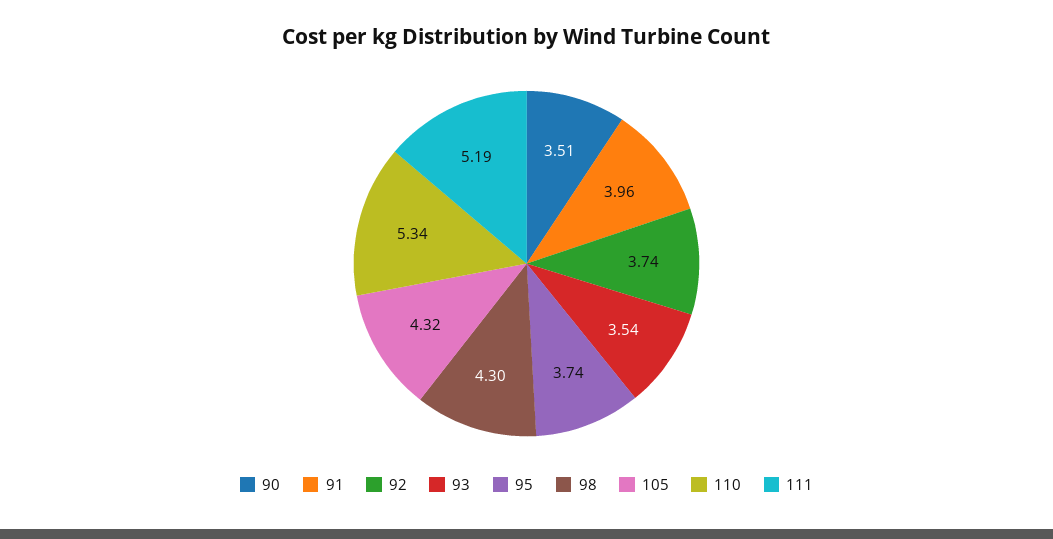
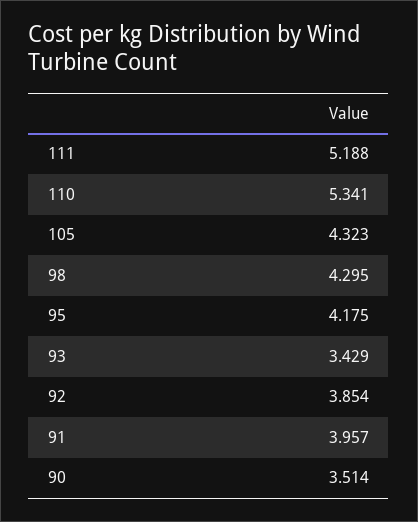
92: 3.74 -> 3.854
93: 3.54 -> 3.429
95: 3.74 -> 4.175

